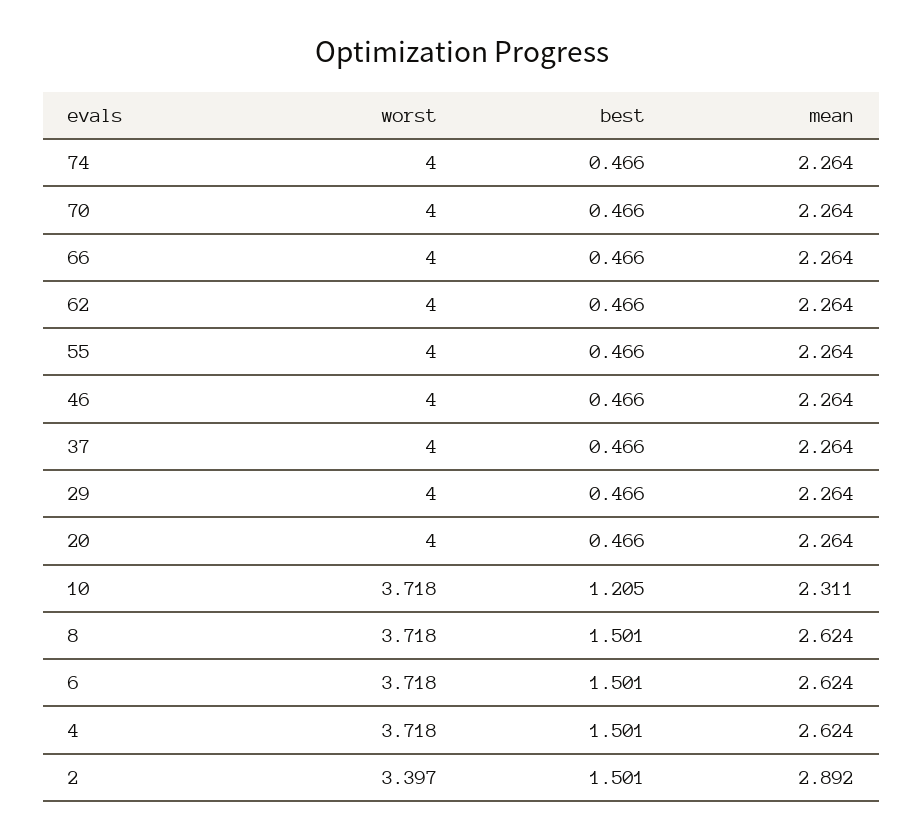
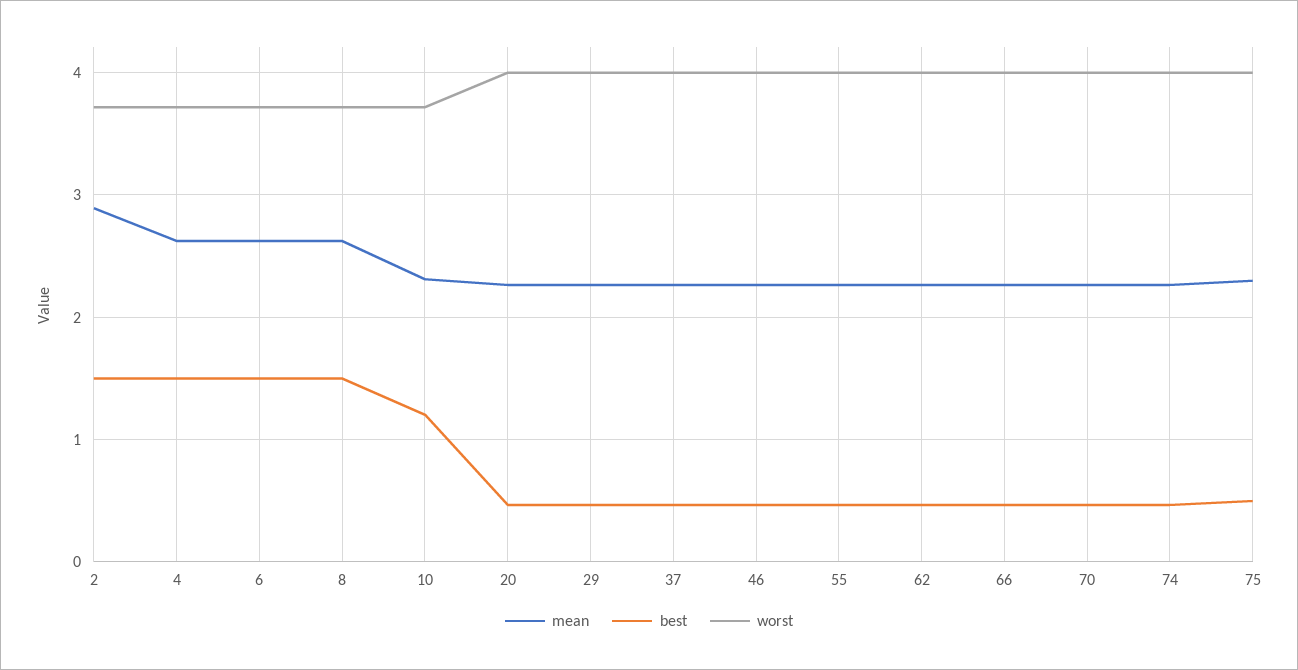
worst, 2: 3.397 -> 3.7
mean, 75: none -> 2.3
best, 75: none -> 0.5
worst, 75: none -> 4

